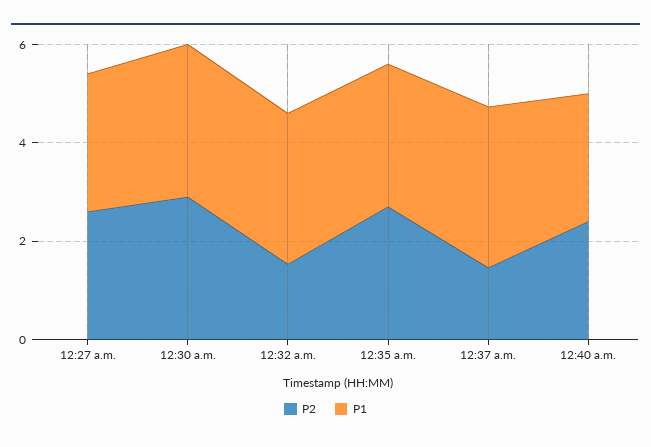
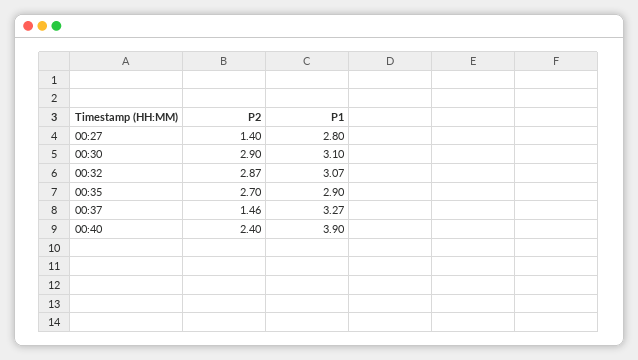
P2, 12:27 a.m.: 2.5 -> 1.4
P2, 12:32 a.m.: 1.5 -> 2.87
P1, 12:40 a.m.: 2.5 -> 3.9

